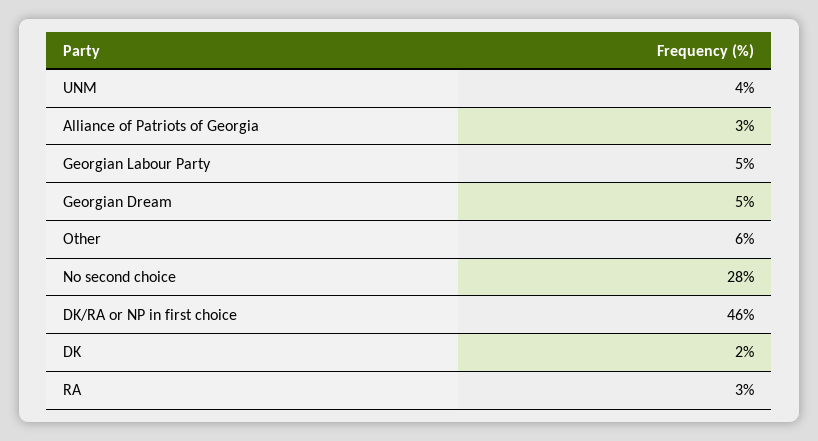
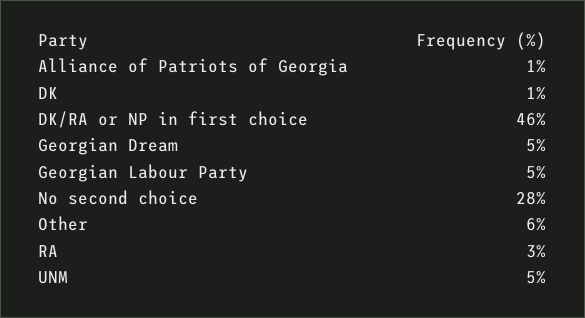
UNM: 4 -> 5
Alliance of Patriots of Georgia: 3 -> 1
DK: 2 -> 1

